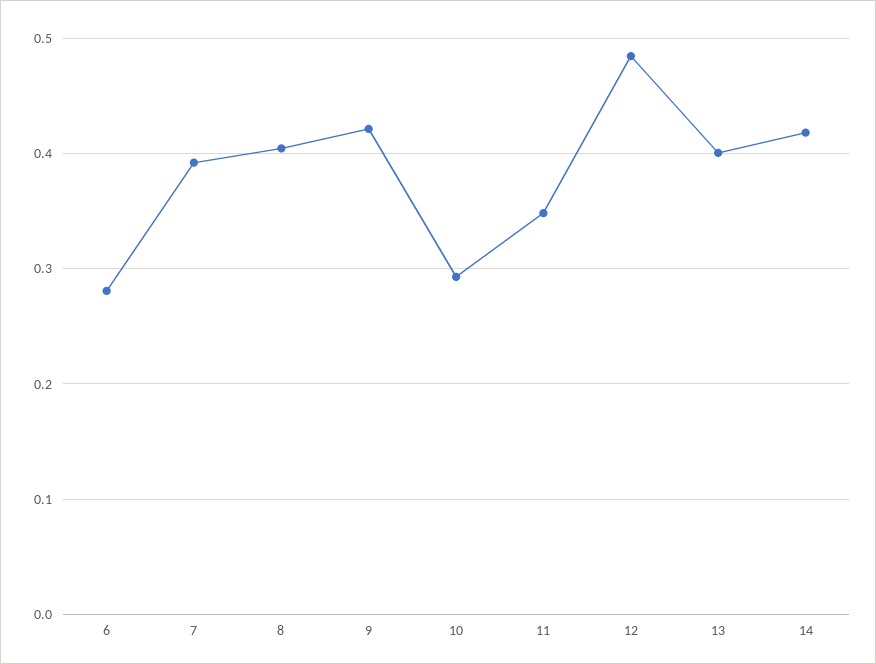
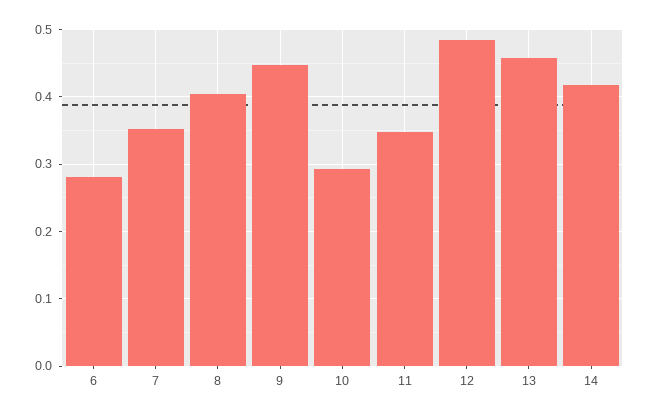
7: 0.39 -> 0.35
9: 0.42 -> 0.45
13: 0.4 -> 0.46

